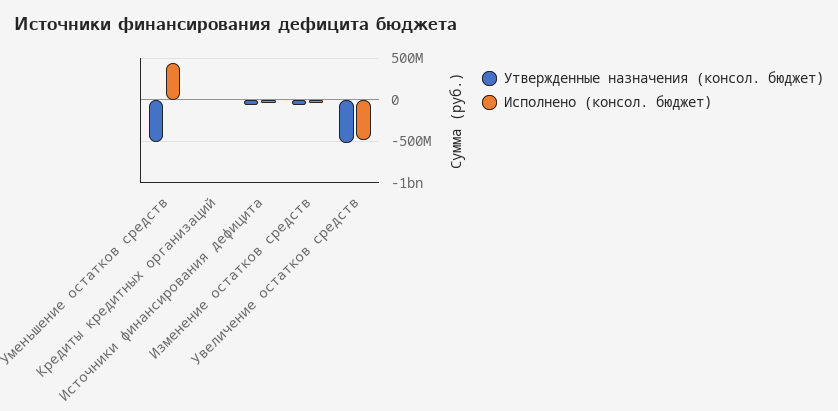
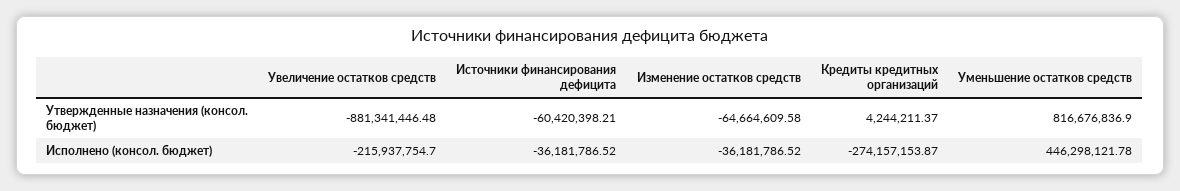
Утвержденные назначения (консол. бюджет), Уменьшение остатков средств: -500000000 -> 816676836.9
Исполнено (консол. бюджет), Кредиты кредитных организаций: 0 -> -274157153.87
Утвержденные назначения (консол. бюджет), Увеличение остатков средств: -500000000 -> -881341446.48
Исполнено (консол. бюджет), Увеличение остатков средств: -500000000 -> -215937754.7

